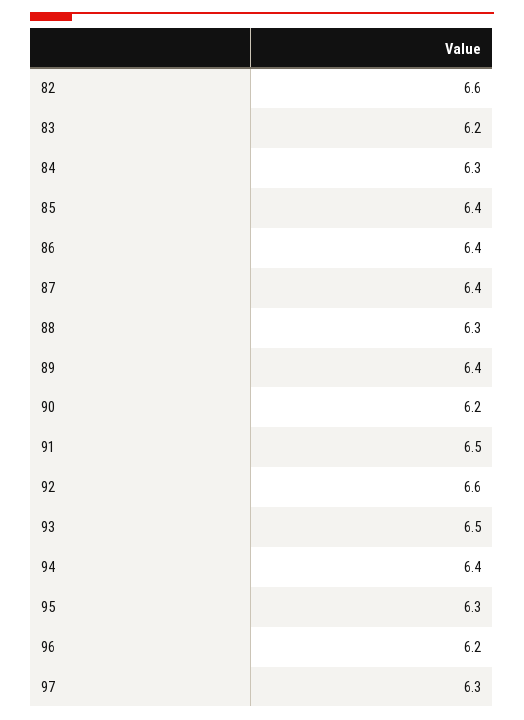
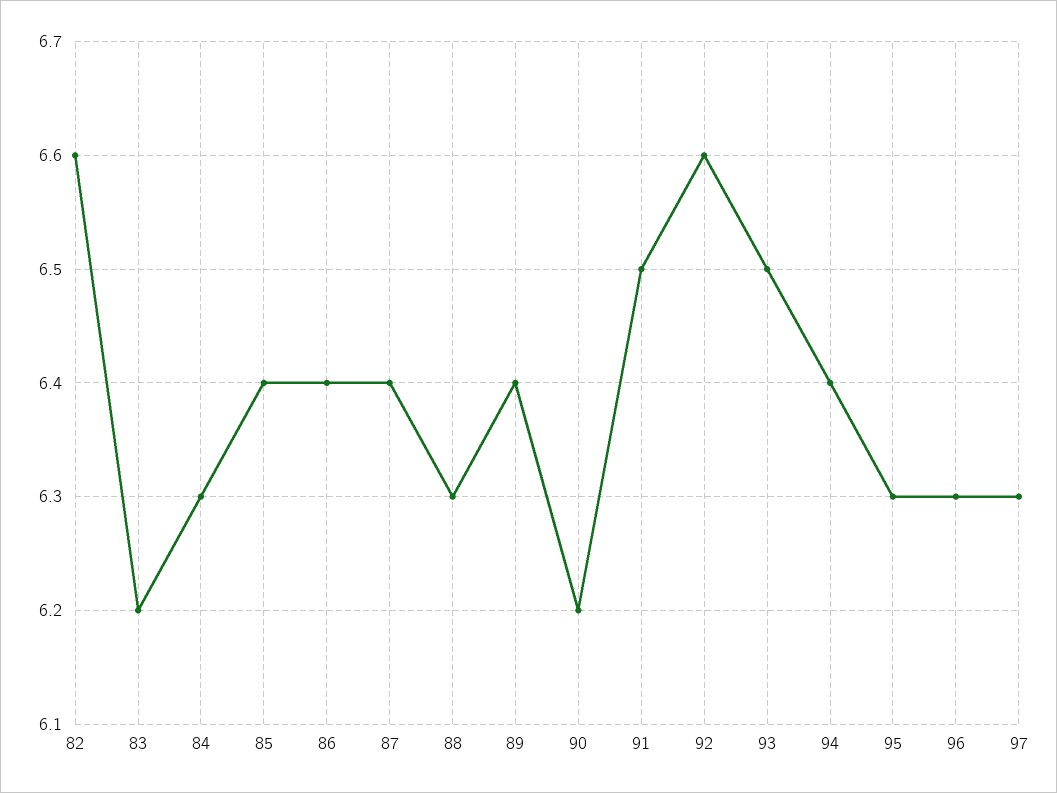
96: 6.2 -> 6.3

